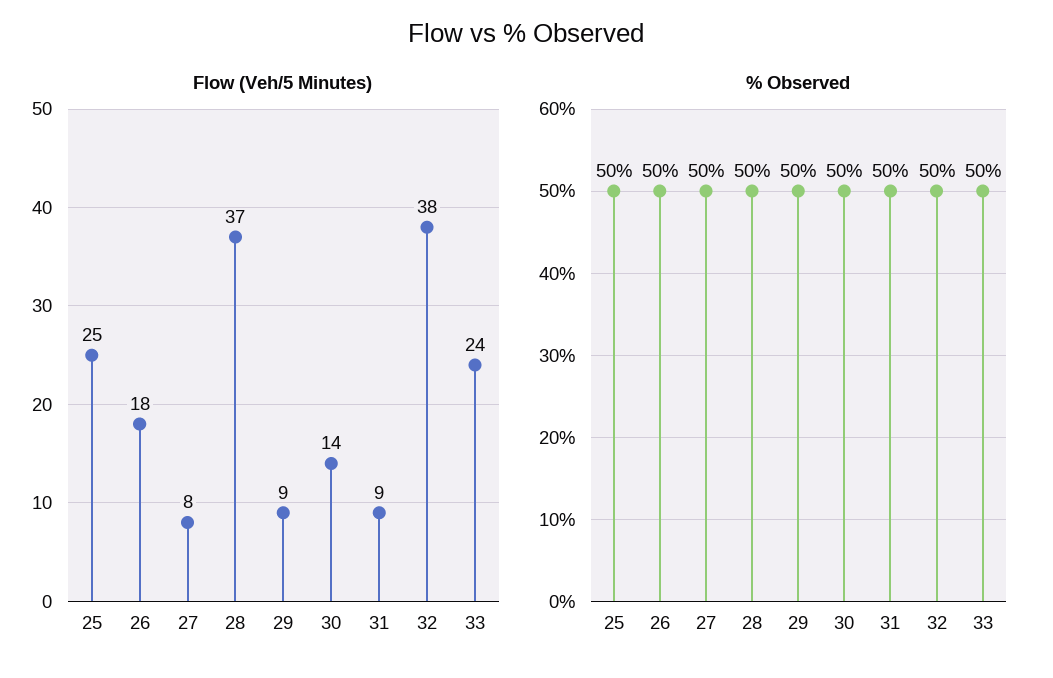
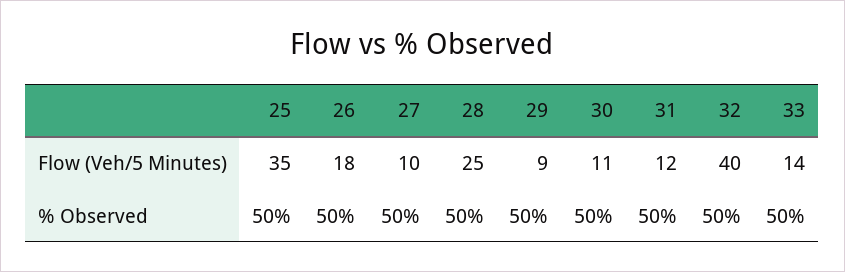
Flow (Veh/5 Minutes), 25: 25 -> 35
Flow (Veh/5 Minutes), 27: 8 -> 10
Flow (Veh/5 Minutes), 28: 37 -> 25
Flow (Veh/5 Minutes), 30: 14 -> 11
Flow (Veh/5 Minutes), 31: 9 -> 12
Flow (Veh/5 Minutes), 32: 38 -> 40
Flow (Veh/5 Minutes), 33: 24 -> 14

